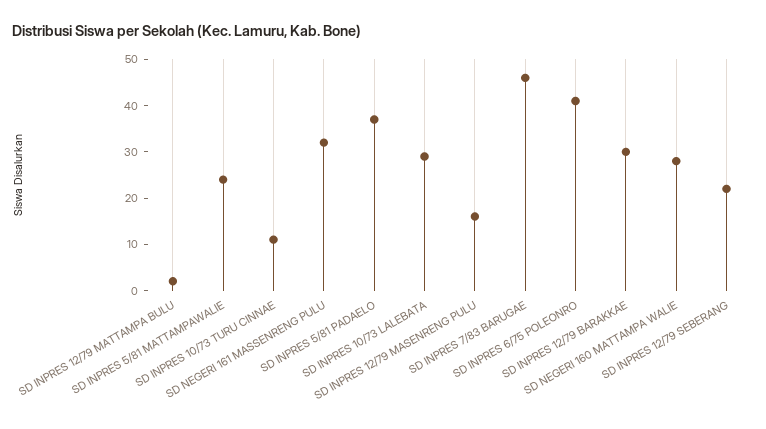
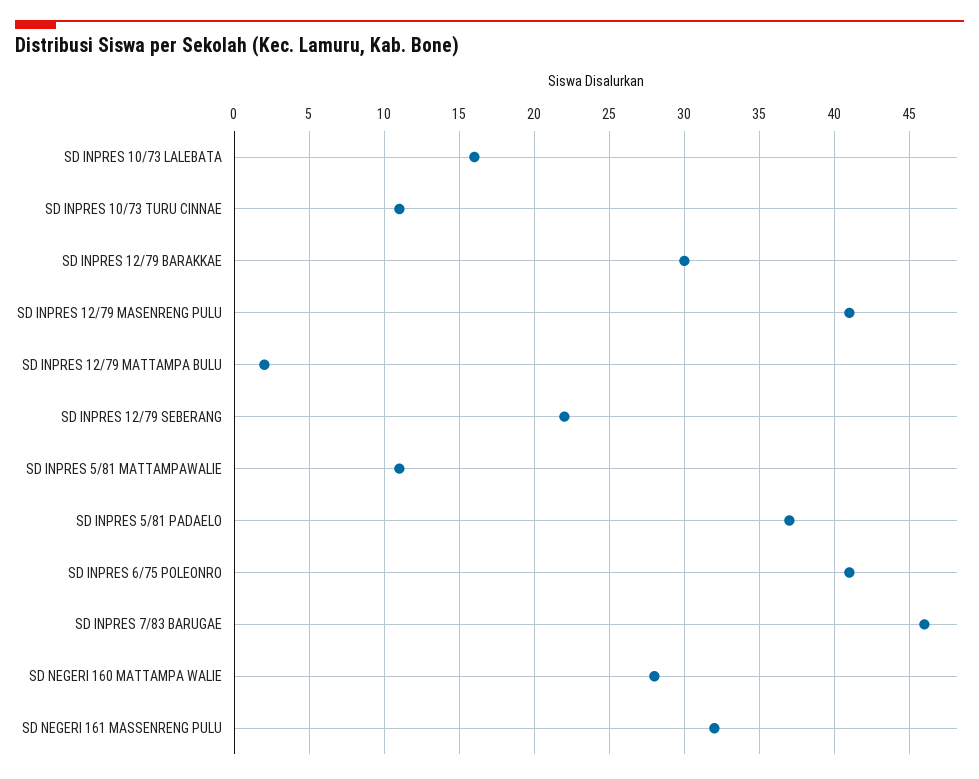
SD INPRES 5/81 MATTAMPAWALIE: 25 -> 11
SD INPRES 10/73 LALEBATA: 30 -> 16
SD INPRES 12/79 MASENRENG PULU: 15 -> 41

